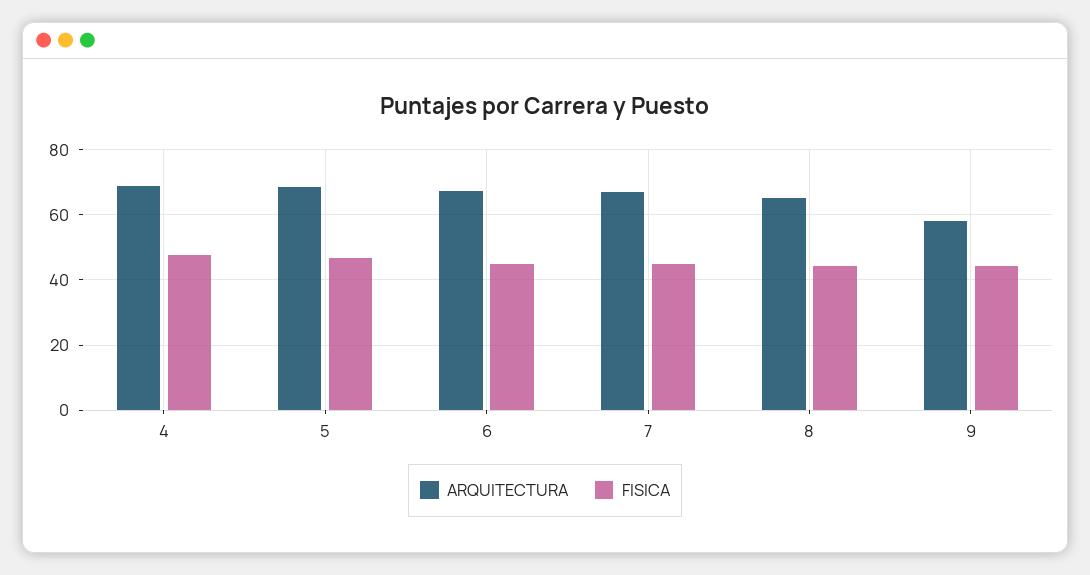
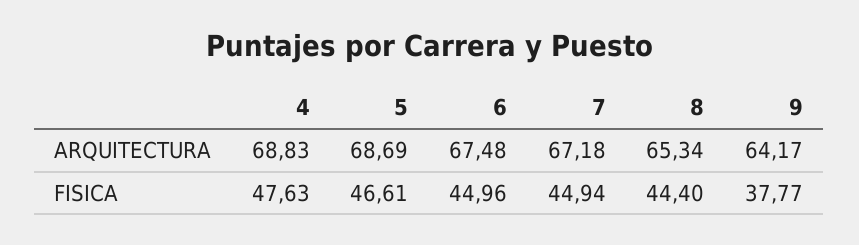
ARQUITECTURA, 9: 58 -> 64.17
FISICA, 9: 44 -> 37.77

